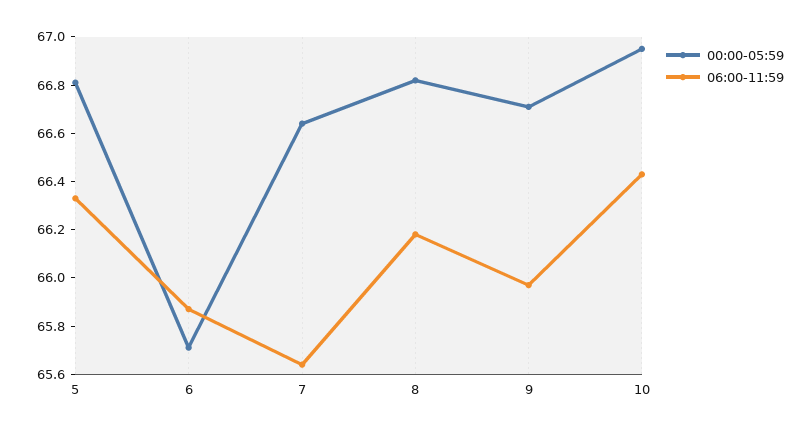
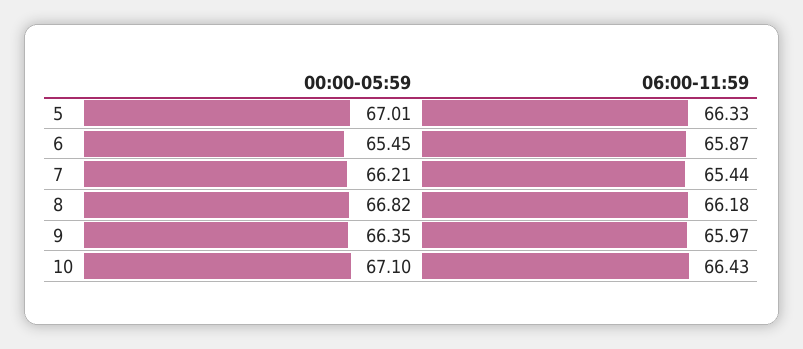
00:00-05:59, 5: 66.8 -> 67.01
00:00-05:59, 6: 65.7 -> 65.45
00:00-05:59, 7: 66.65 -> 66.21
06:00-11:59, 7: 65.65 -> 65.44
00:00-05:59, 9: 66.7 -> 66.35
00:00-05:59, 10: 66.95 -> 67.1

